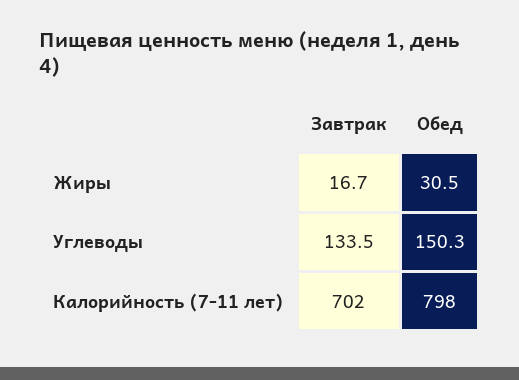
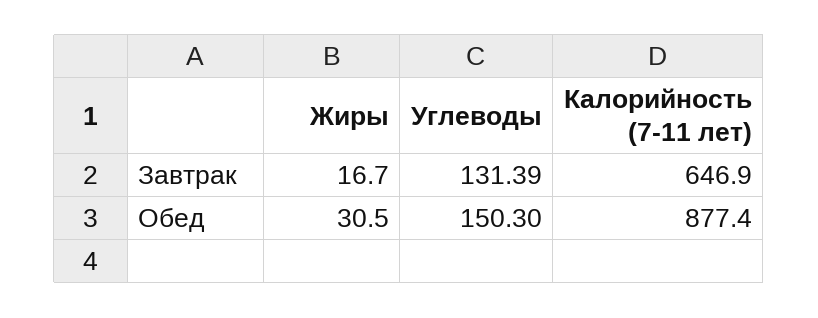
Завтрак, Углеводы: 133.5 -> 131.39
Завтрак, Калорийность (7-11 лет): 702 -> 646.9
Обед, Калорийность (7-11 лет): 798 -> 877.4

